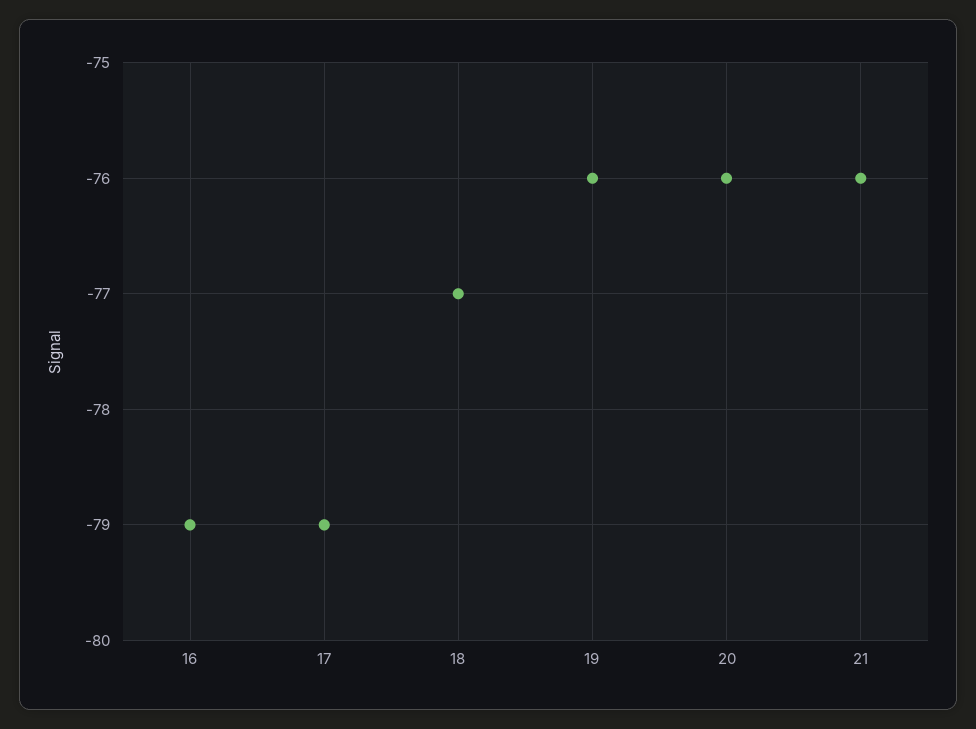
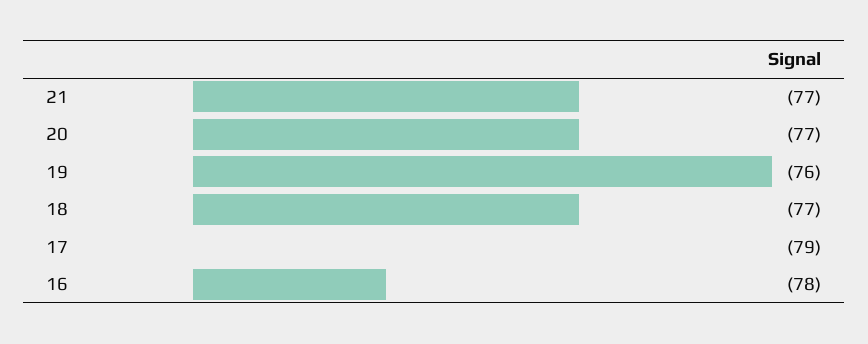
16: -79 -> -78
20: -76 -> -77
21: -76 -> -77

